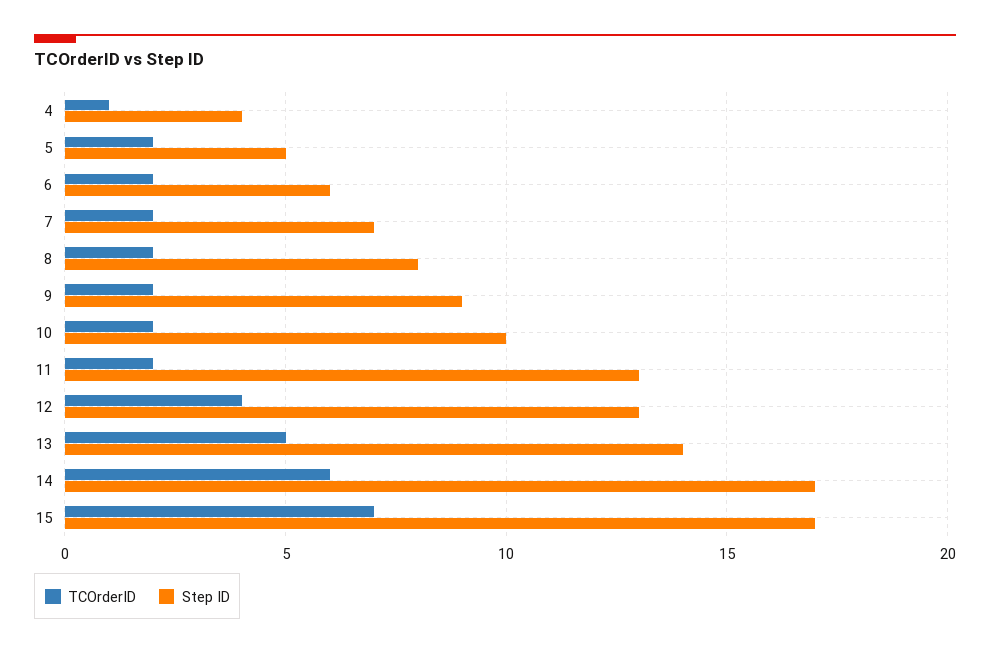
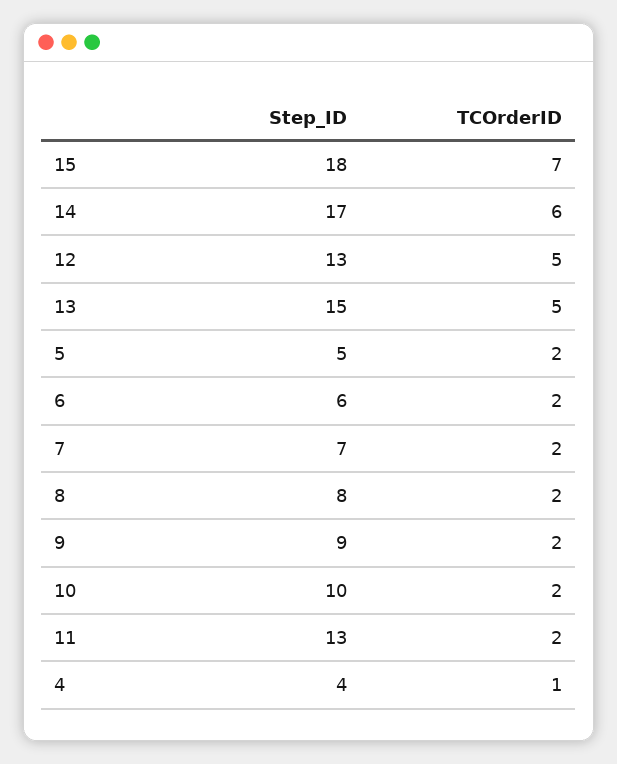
TCOrderID, 12: 4 -> 5
Step ID, 13: 14 -> 15
Step ID, 15: 17 -> 18

